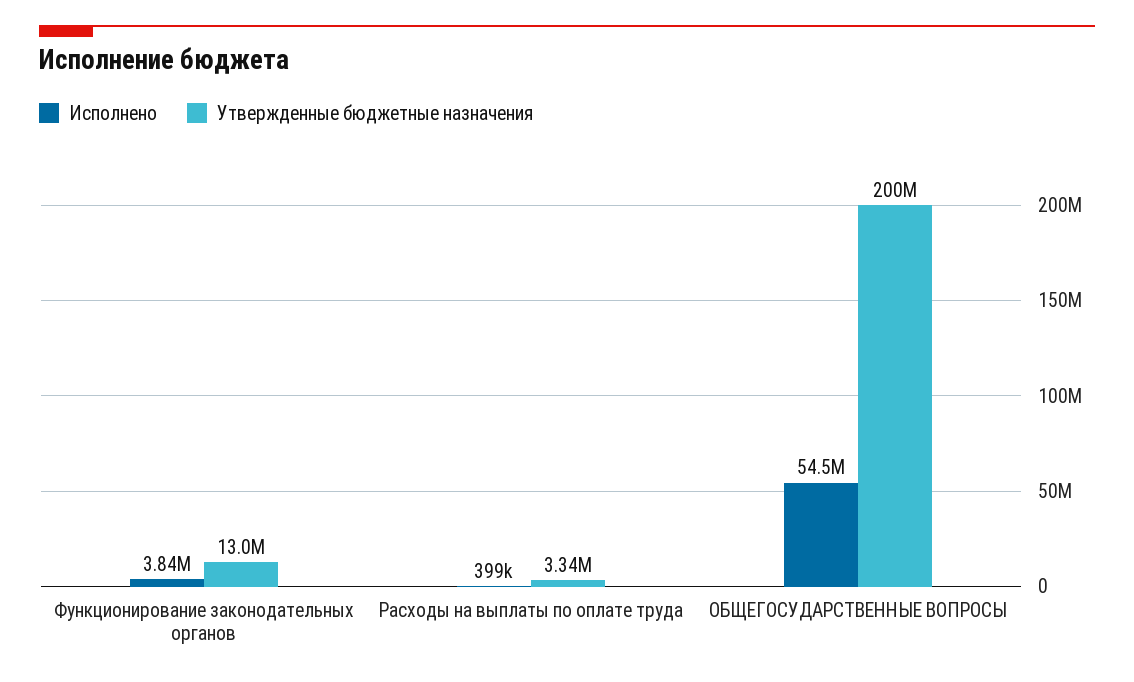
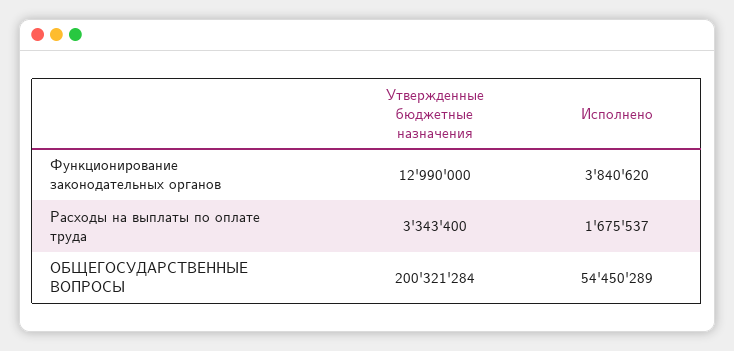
Исполнено, Расходы на выплаты по оплате труда: 399000 -> 1675537

